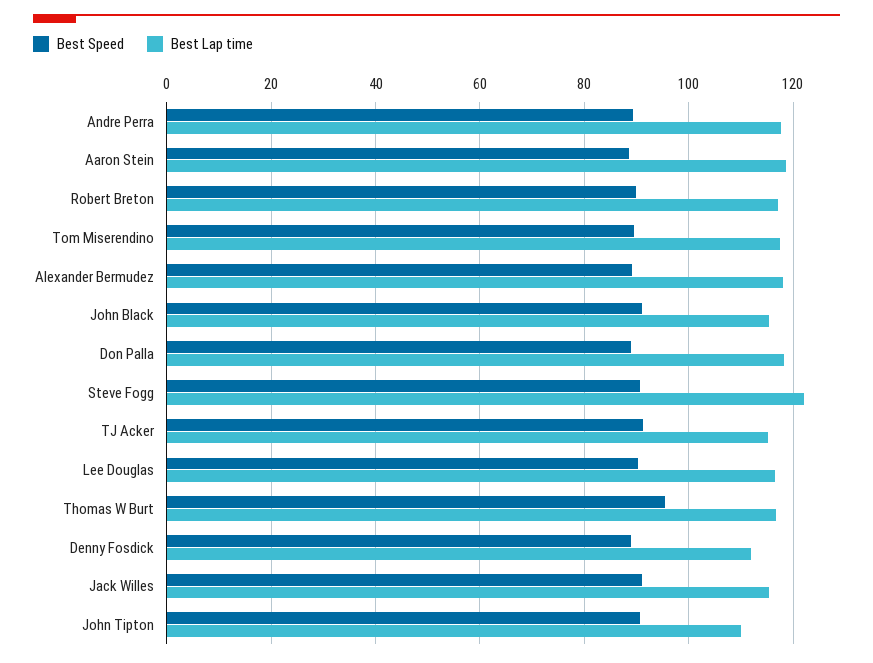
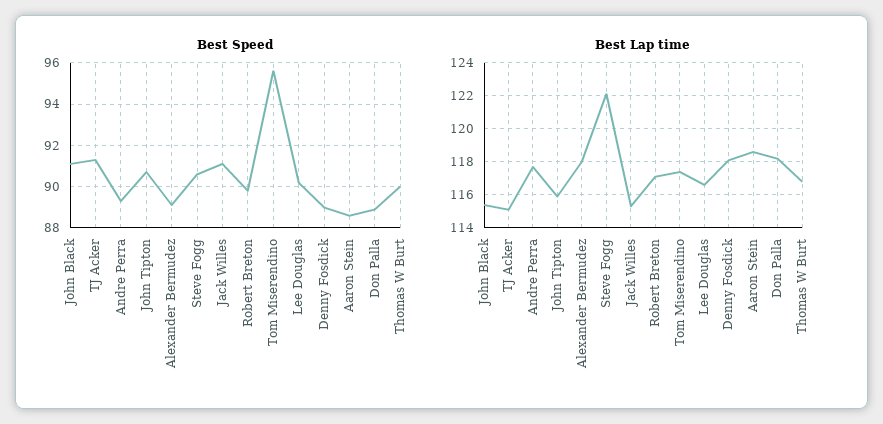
Best Speed, Tom Miserendino: 90 -> 95.5
Best Speed, Thomas W Burt: 96 -> 90
Best Lap time, Denny Fosdick: 112 -> 118
Best Lap time, John Tipton: 110 -> 116

